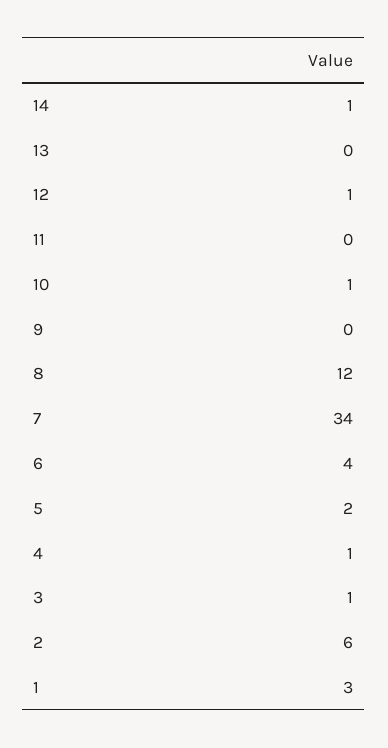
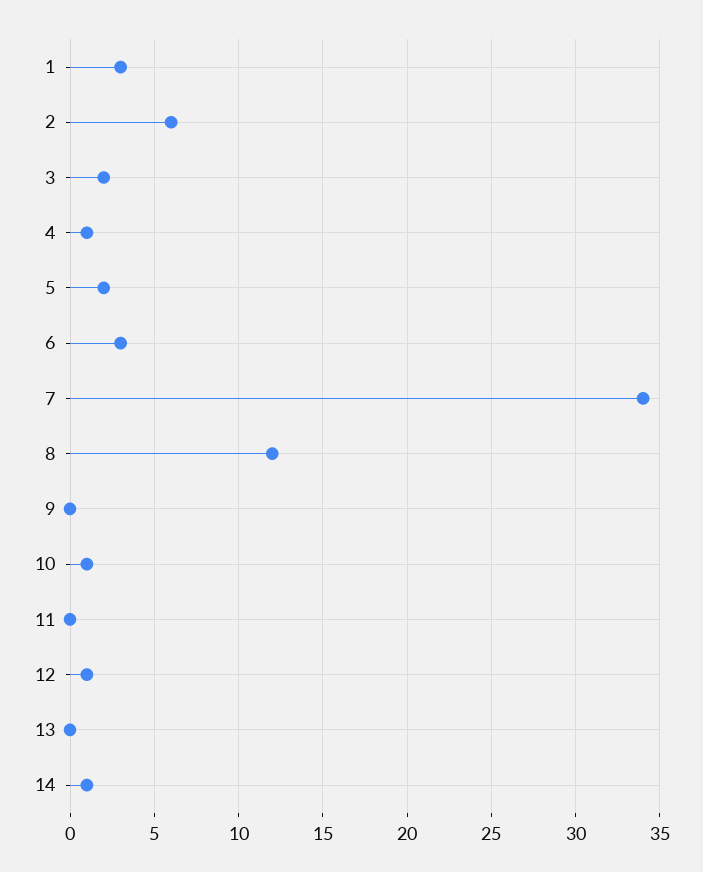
6: 4 -> 3
3: 1 -> 2

